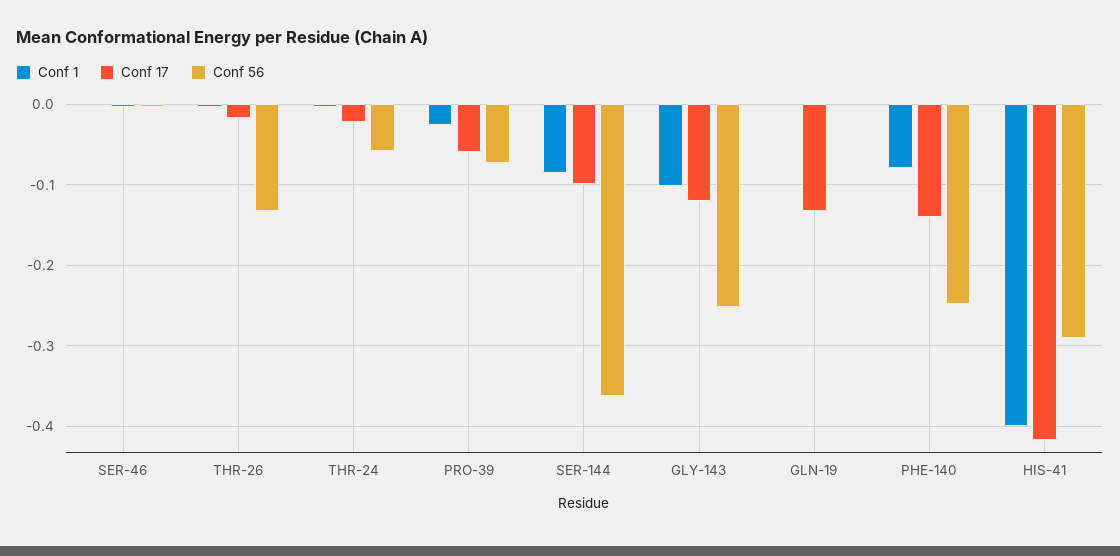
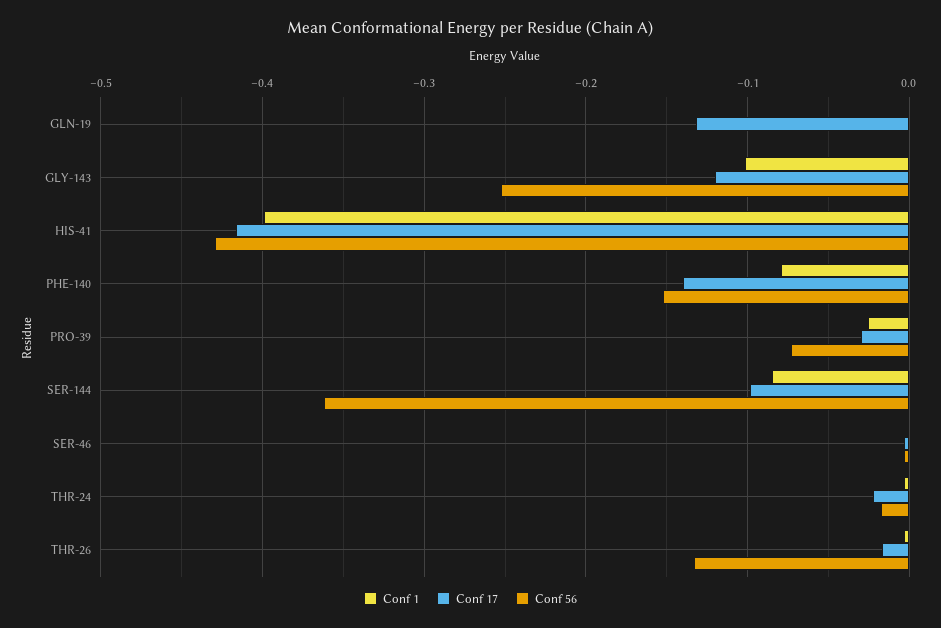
Conf 56, THR-24: -0.06 -> -0.02
Conf 17, PRO-39: -0.06 -> -0.03
Conf 56, PHE-140: -0.25 -> -0.15
Conf 56, HIS-41: -0.29 -> -0.43

